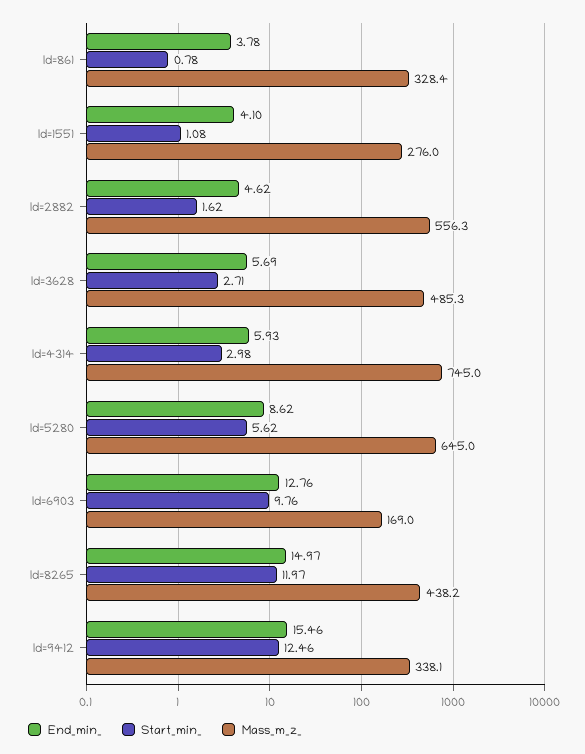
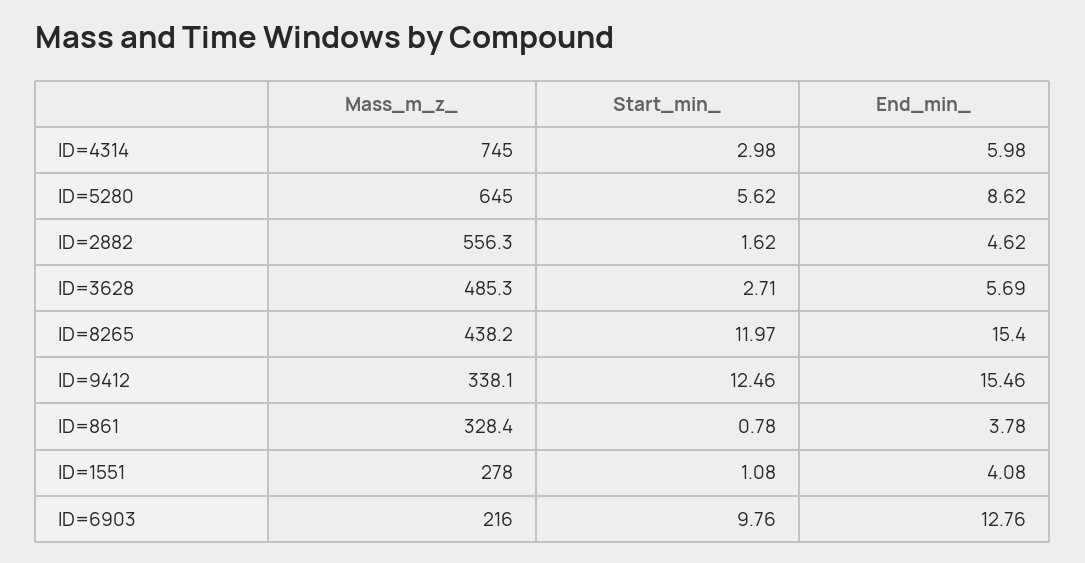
End_min_, Id=1551: 4.1 -> 4.08
Mass_m_z_, Id=1551: 276 -> 278
End_min_, Id=4314: 5.93 -> 5.98
Mass_m_z_, Id=6903: 169 -> 216
End_min_, Id=8265: 14.97 -> 15.4

